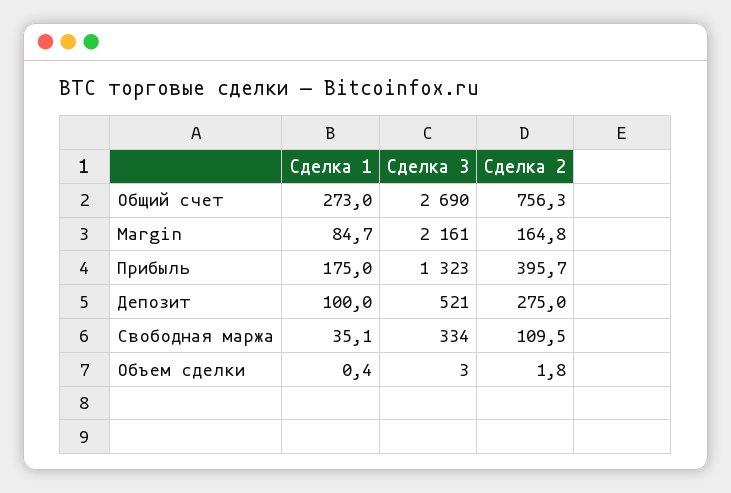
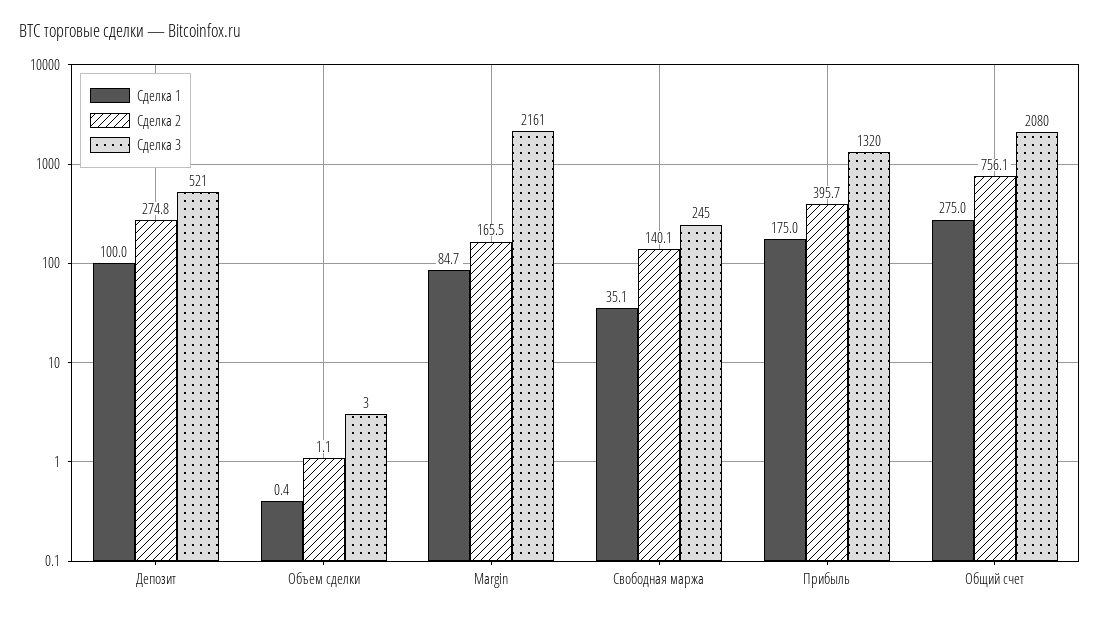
Сделка 1, Общий счет: 273 -> 275
Сделка 3, Общий счет: 2690 -> 2080
Сделка 2, Общий счет: 756.3 -> 756.1
Сделка 2, Margin: 164.8 -> 165.5
Сделка 3, Прибыль: 1323 -> 1320
Сделка 2, Депозит: 275 -> 274.8
Сделка 3, Свободная маржа: 334 -> 245
Сделка 2, Свободная маржа: 109.5 -> 140.1
Сделка 2, Объем сделки: 1.8 -> 1.1

